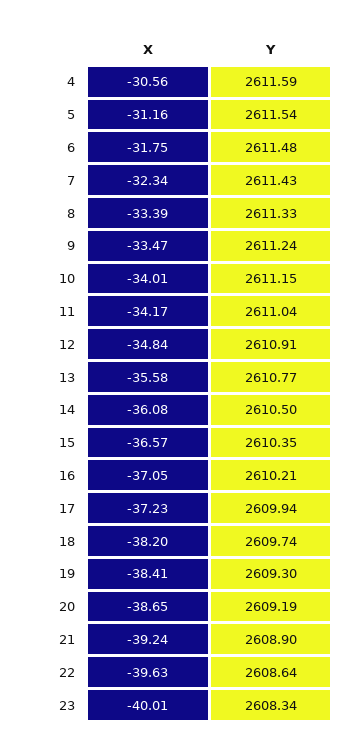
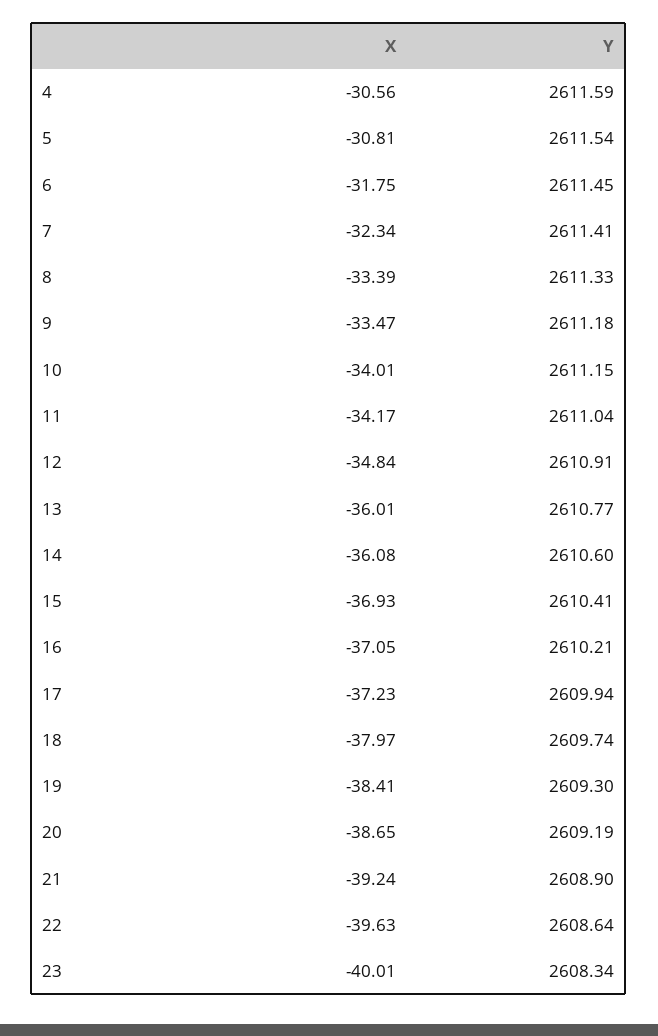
X, 5: -31.16 -> -30.81
Y, 6: 2611.48 -> 2611.45
Y, 7: 2611.43 -> 2611.41
Y, 9: 2611.24 -> 2611.18
X, 13: -35.58 -> -36.01
Y, 14: 2610.5 -> 2610.6
X, 15: -36.57 -> -36.93
Y, 15: 2610.35 -> 2610.41
X, 18: -38.2 -> -37.97

